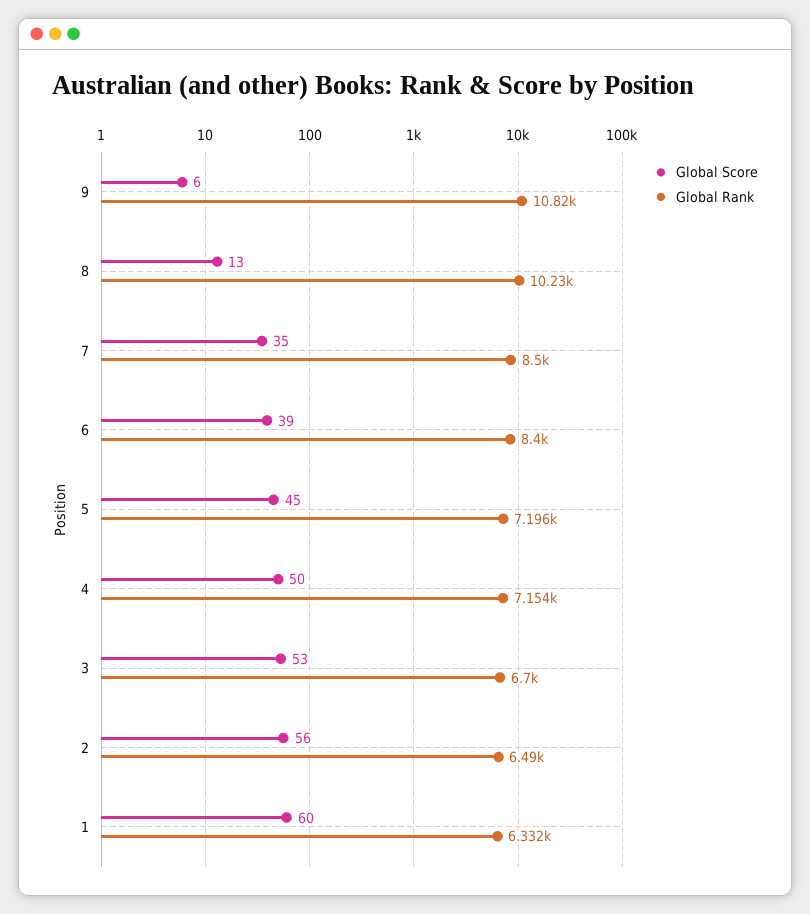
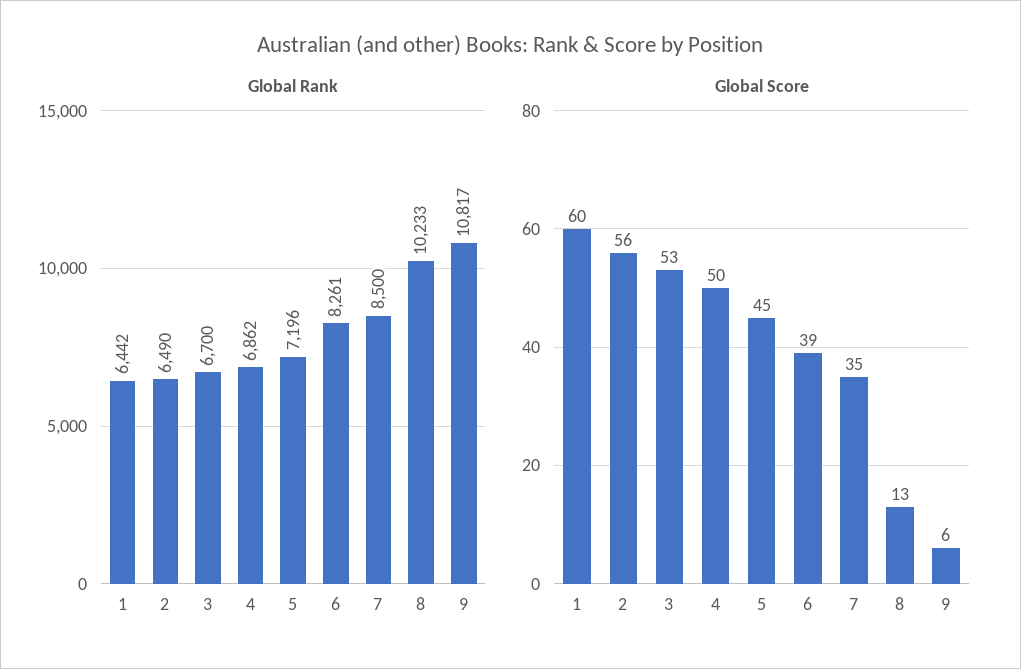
Global Rank, 6: 8400 -> 8261
Global Rank, 4: 7154 -> 6862
Global Rank, 1: 6332 -> 6442

